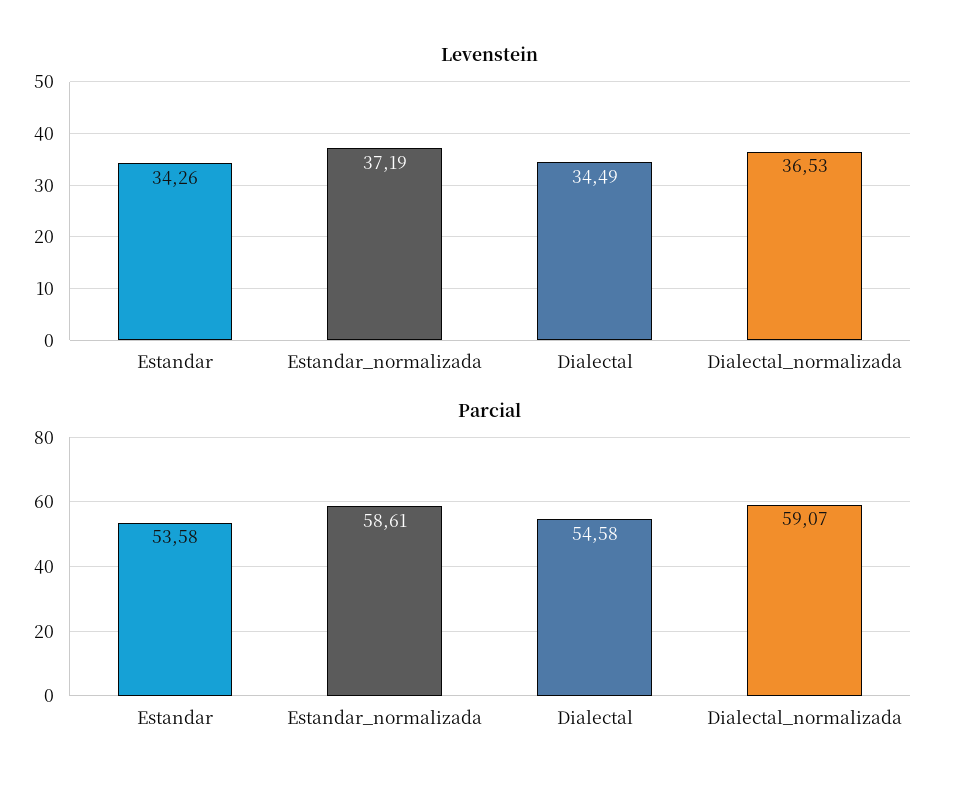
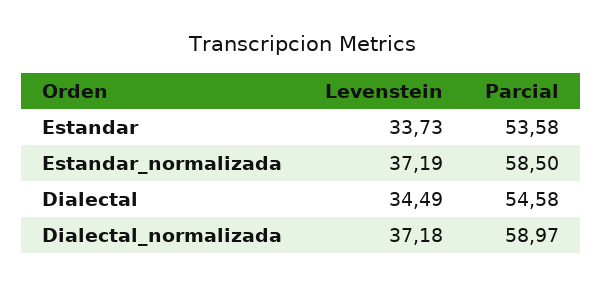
Levenstein, Estandar: 34.26 -> 33.73
Levenstein, Dialectal_normalizada: 36.53 -> 37.18
Parcial, Estandar_normalizada: 58.61 -> 58.5
Parcial, Dialectal_normalizada: 59.07 -> 58.97

